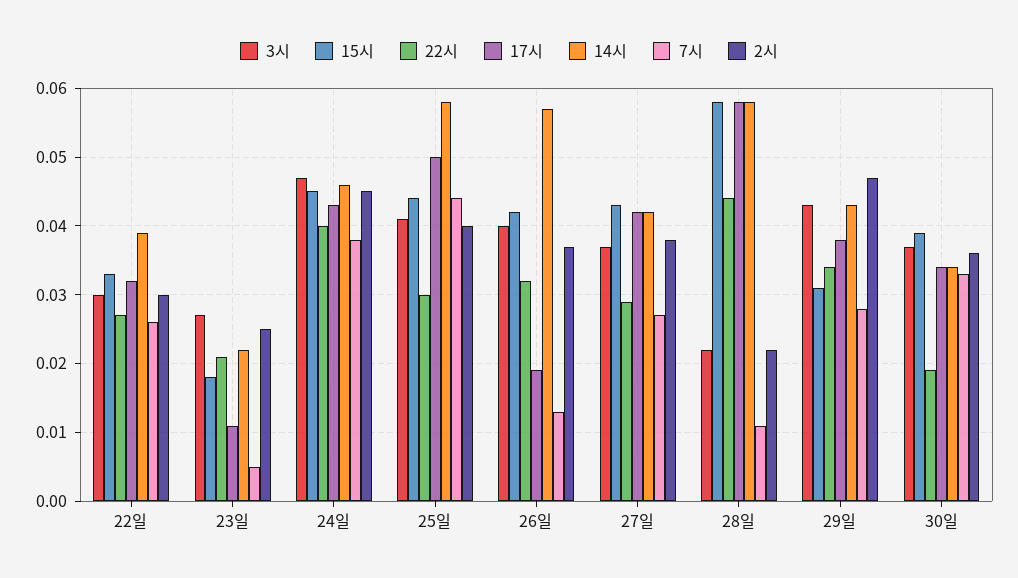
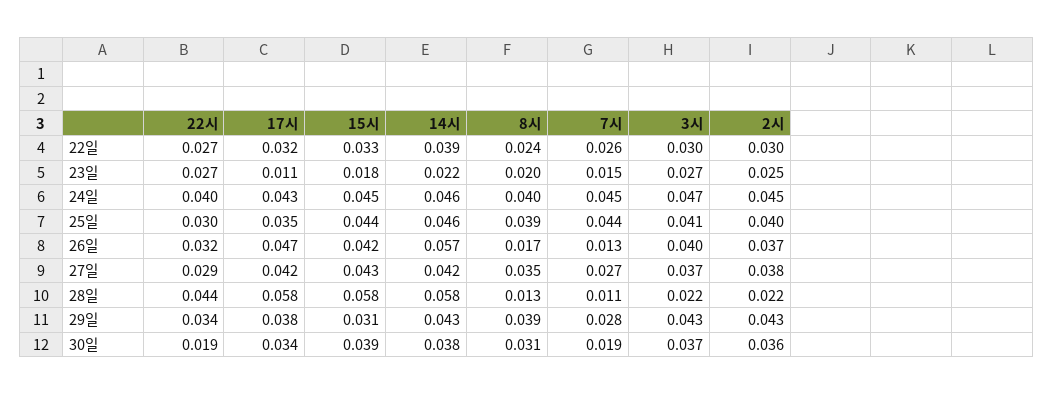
22시, 23일: 0.021 -> 0.027
7시, 23일: 0.005 -> 0.015
7시, 24일: 0.038 -> 0.045
17시, 25일: 0.05 -> 0.035
14시, 25일: 0.058 -> 0.046
17시, 26일: 0.019 -> 0.047
2시, 29일: 0.047 -> 0.043
14시, 30일: 0.034 -> 0.038
7시, 30일: 0.033 -> 0.019
8시, 22일: none -> 0.024
8시, 23일: none -> 0.02
8시, 24일: none -> 0.04
8시, 25일: none -> 0.039
8시, 26일: none -> 0.017
8시, 27일: none -> 0.035
8시, 28일: none -> 0.013
8시, 29일: none -> 0.039
8시, 30일: none -> 0.031

